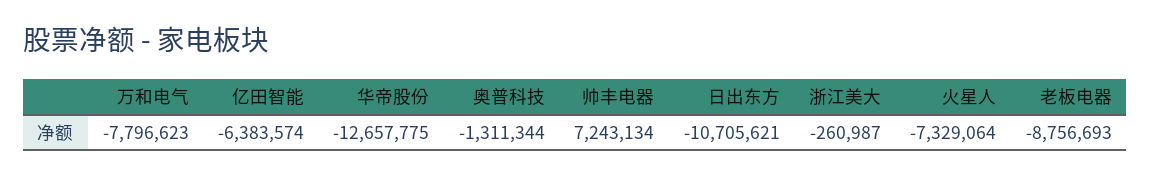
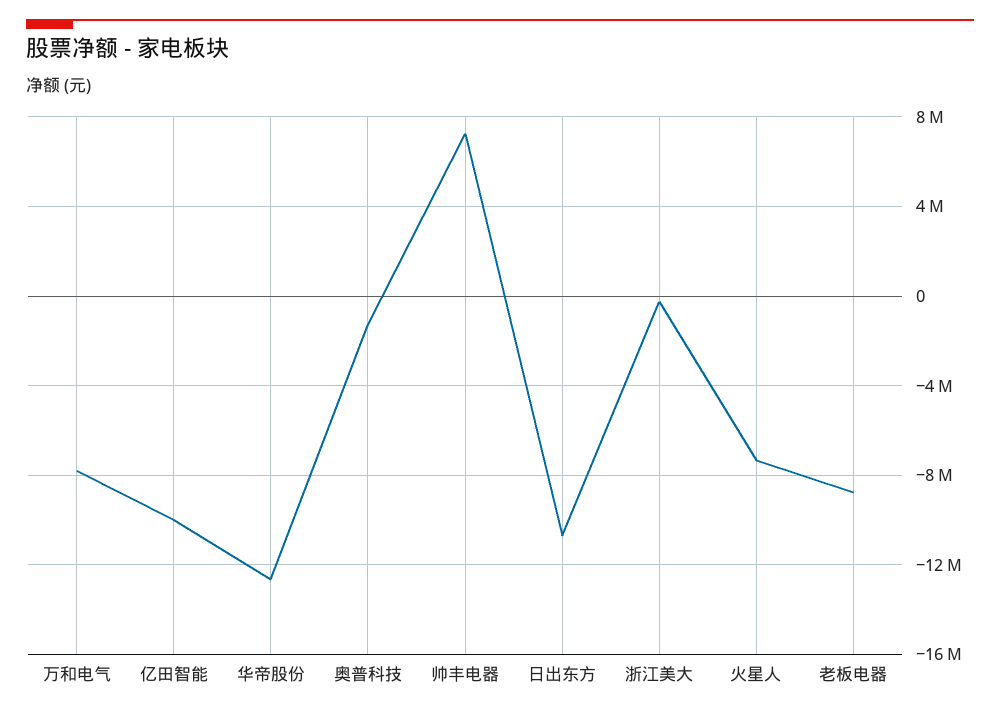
亿田智能: -6383574 -> -10000000

